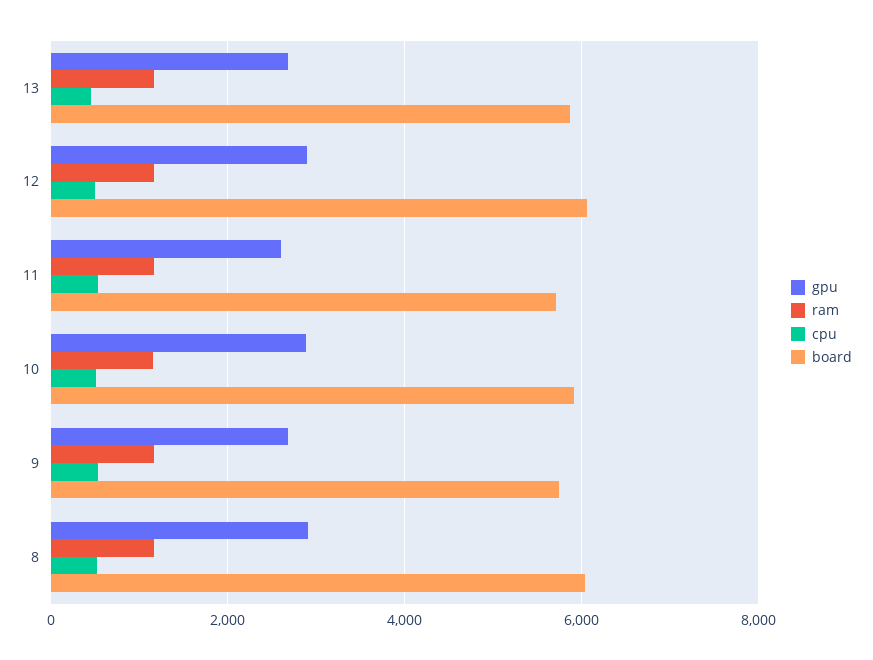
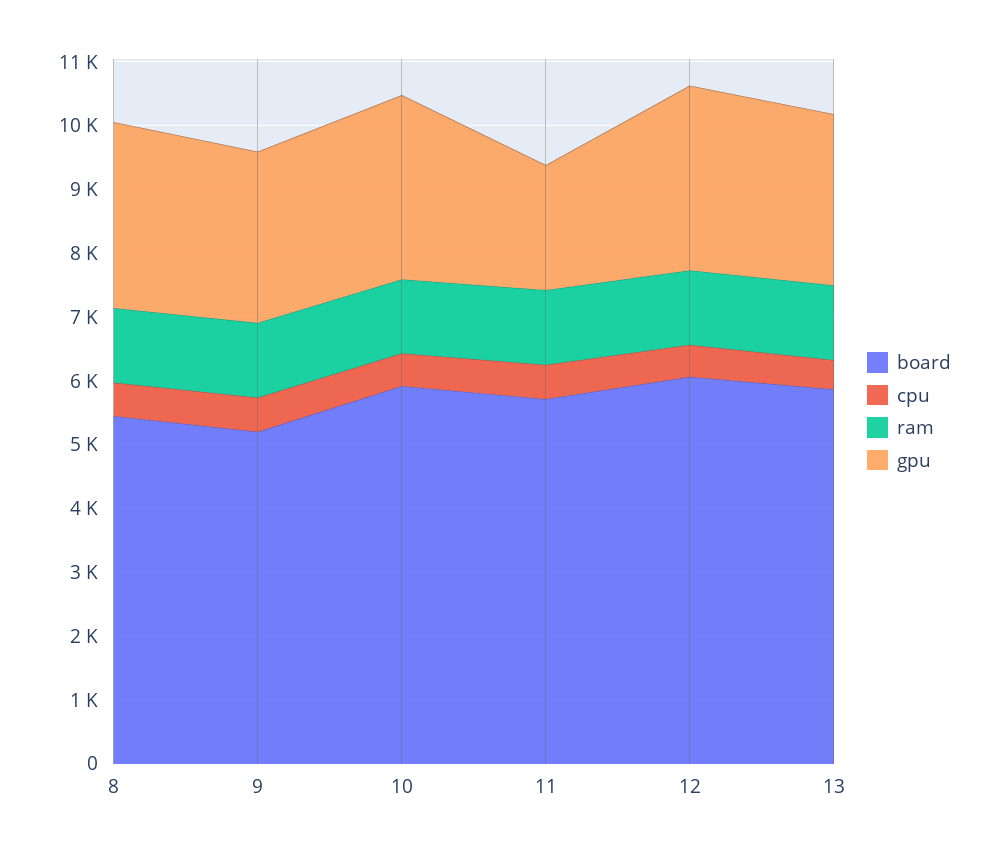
gpu, 11: 2600 -> 2000
board, 9: 5800 -> 5200
board, 8: 6000 -> 5400

